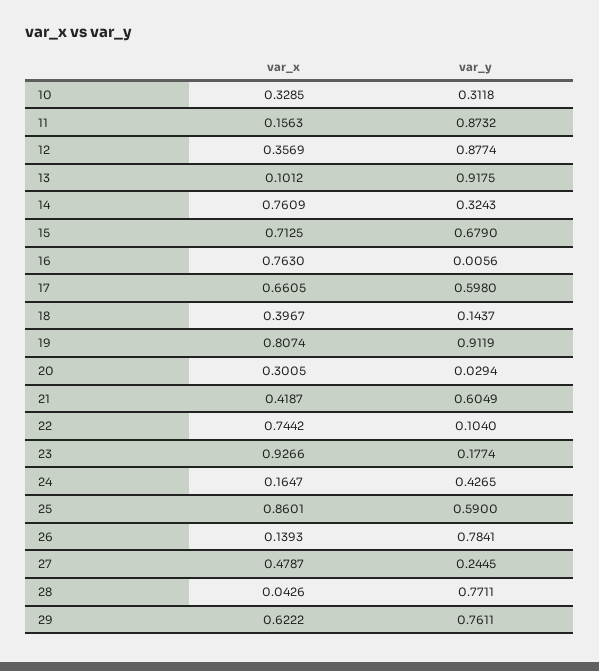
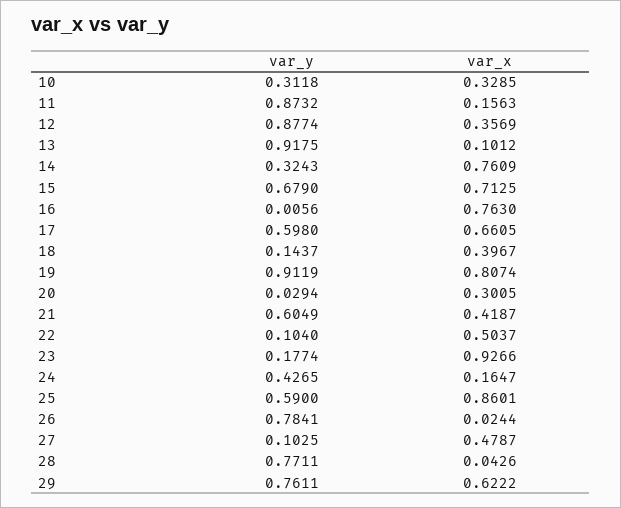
var_x, 22: 0.7442 -> 0.5037
var_x, 26: 0.1393 -> 0.0244
var_y, 27: 0.2445 -> 0.1025

